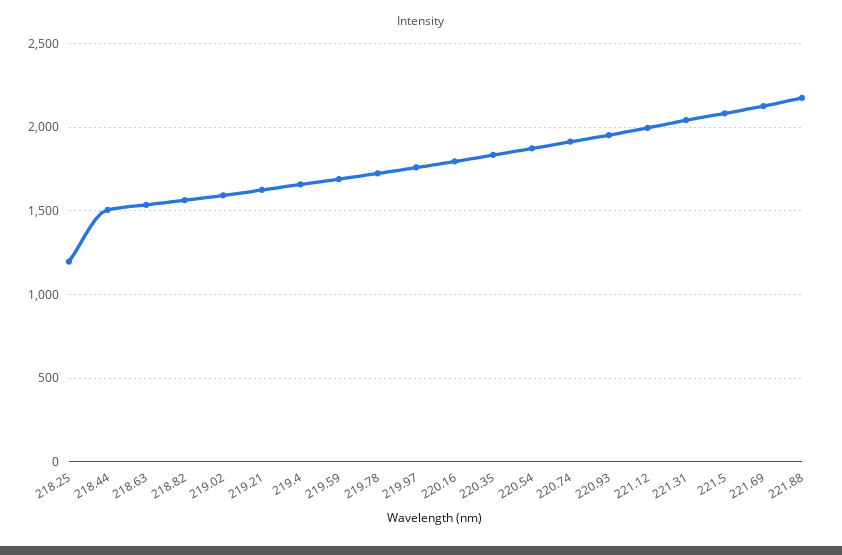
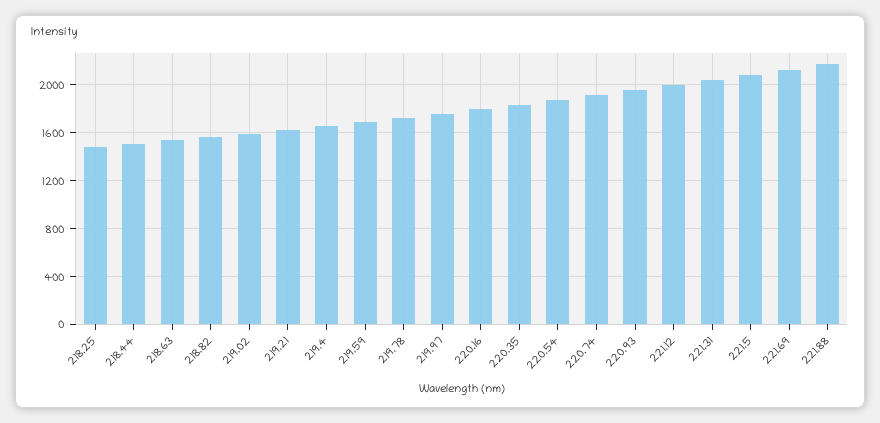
218.25: 1200 -> 1500

